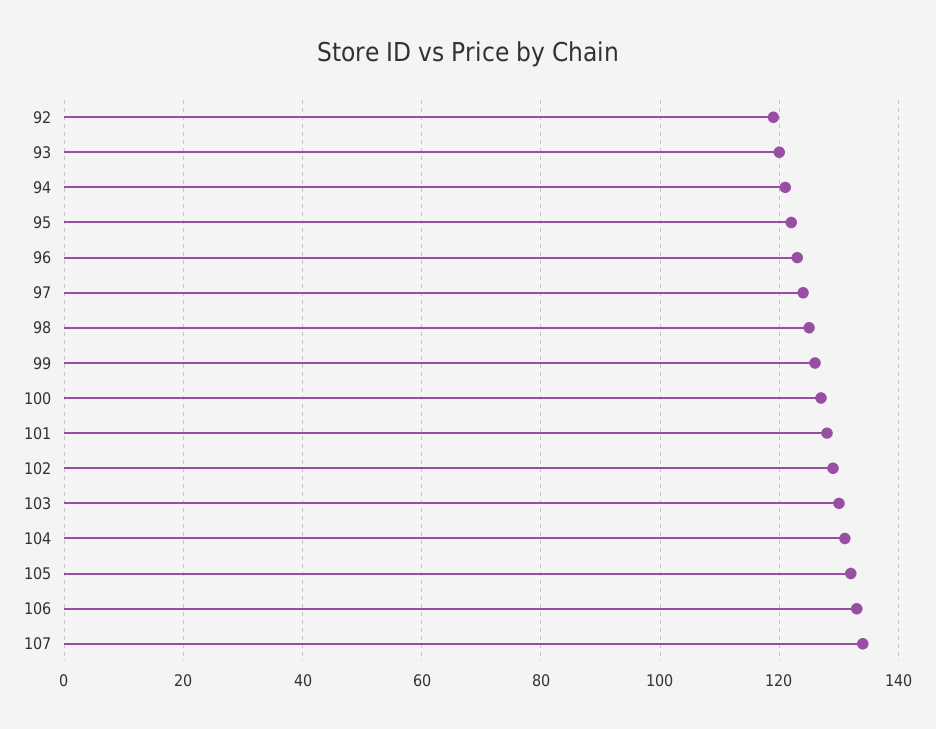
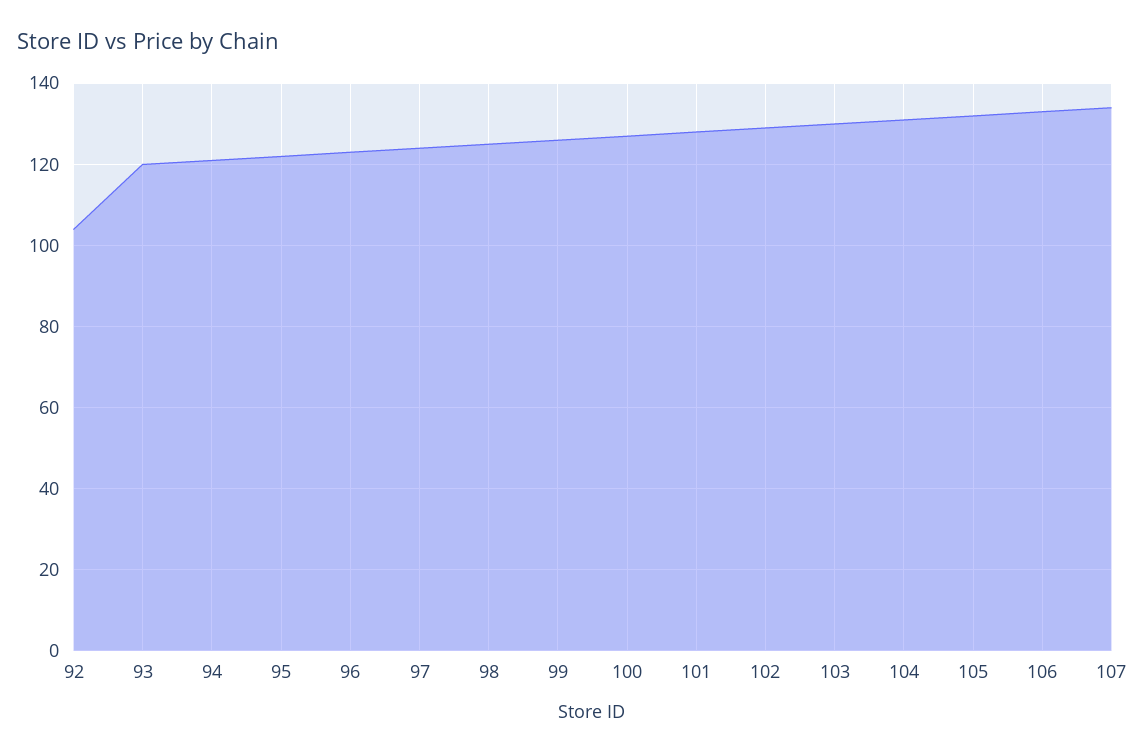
92: 120 -> 105

